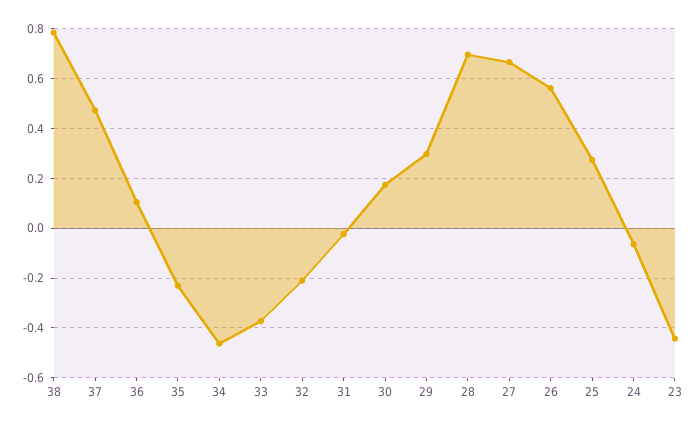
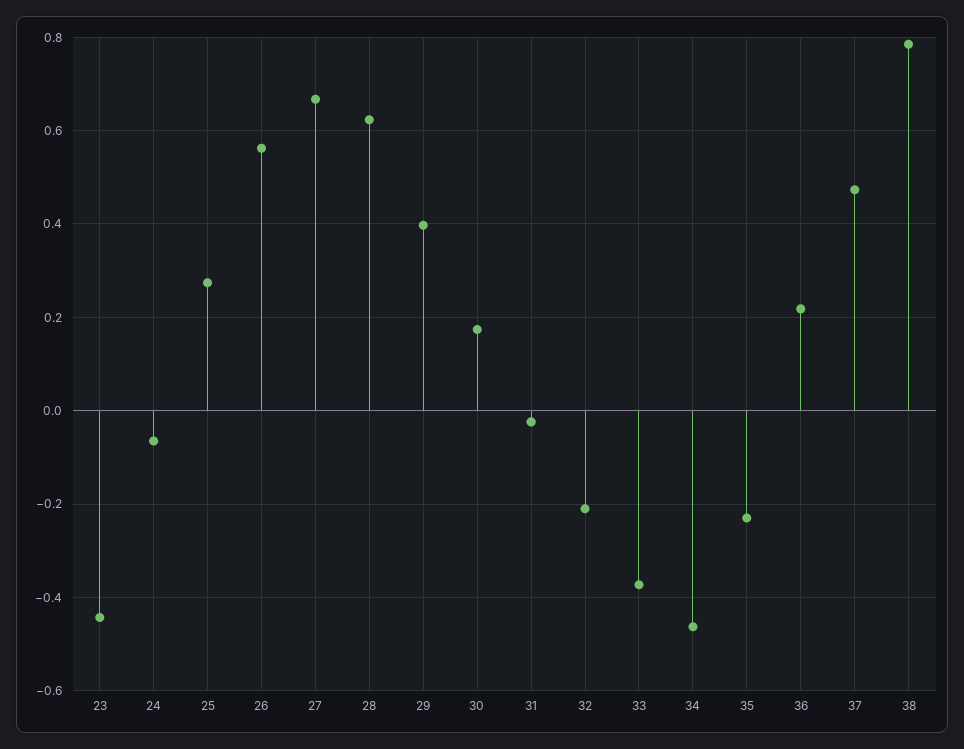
36: 0.1 -> 0.22
29: 0.3 -> 0.4
28: 0.7 -> 0.62

